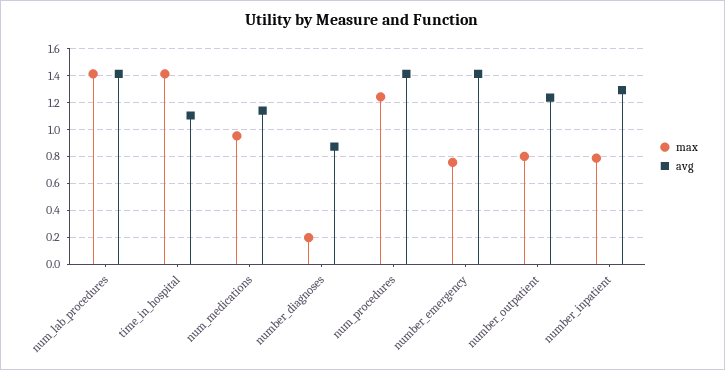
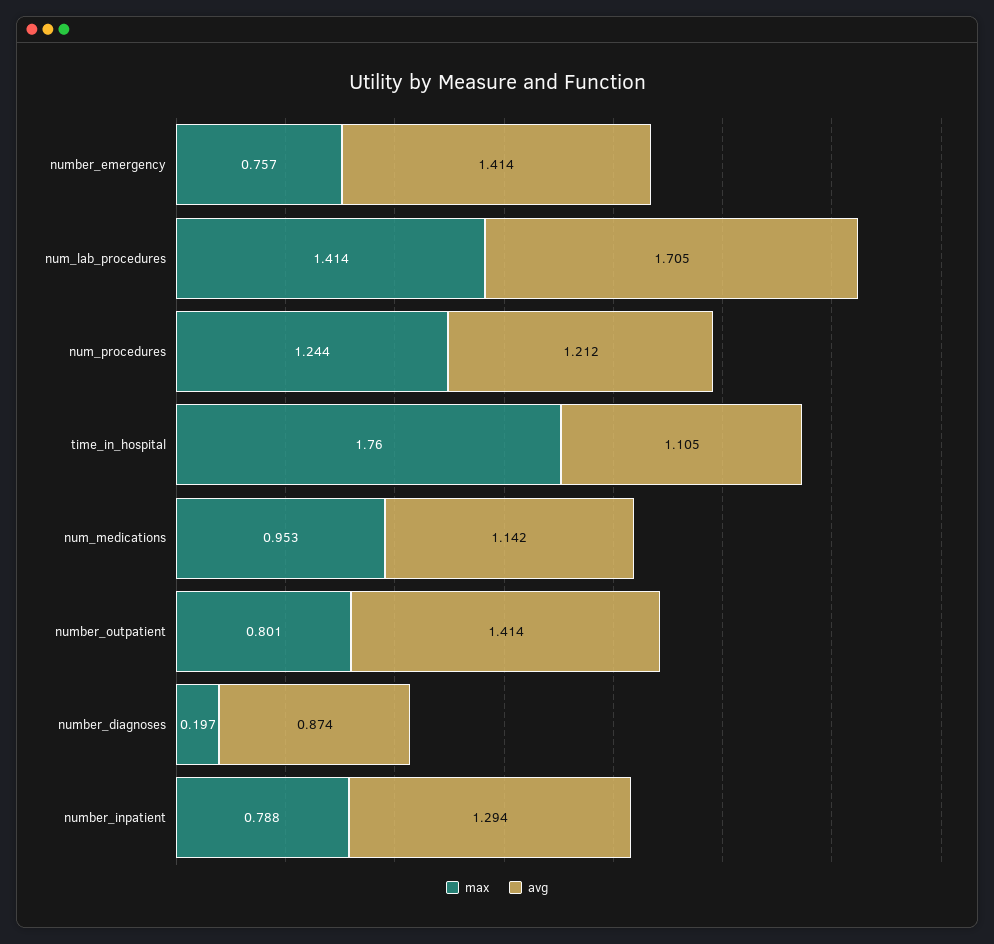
avg, num_lab_procedures: 1.4 -> 1.705
max, time_in_hospital: 1.4 -> 1.76
avg, num_procedures: 1.4 -> 1.212
avg, number_outpatient: 1.25 -> 1.414

